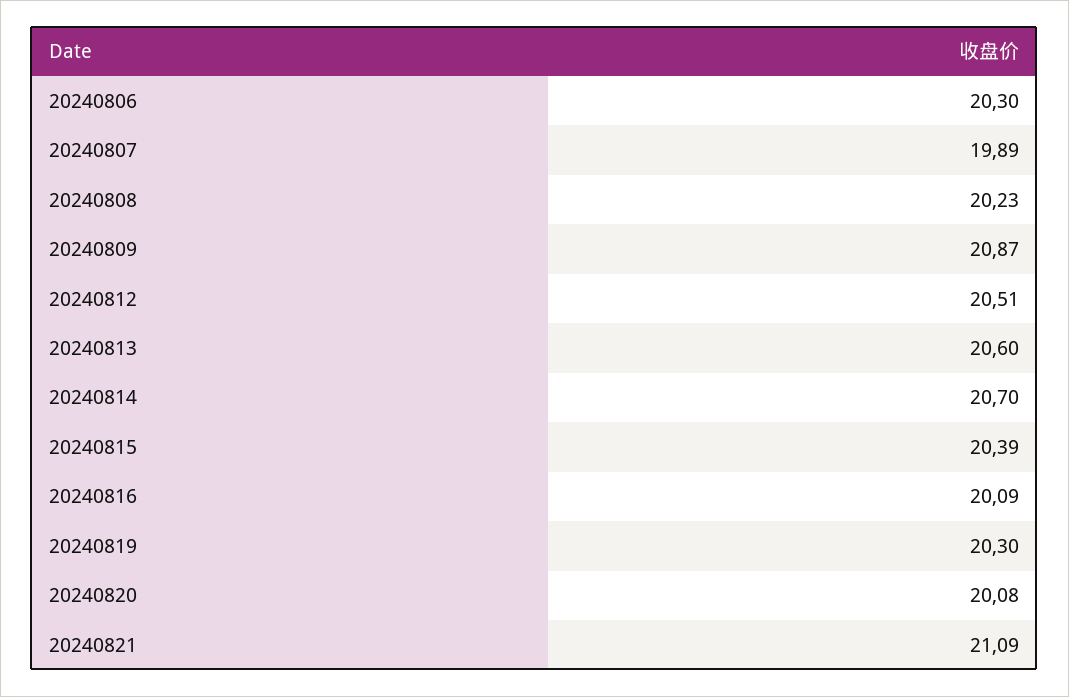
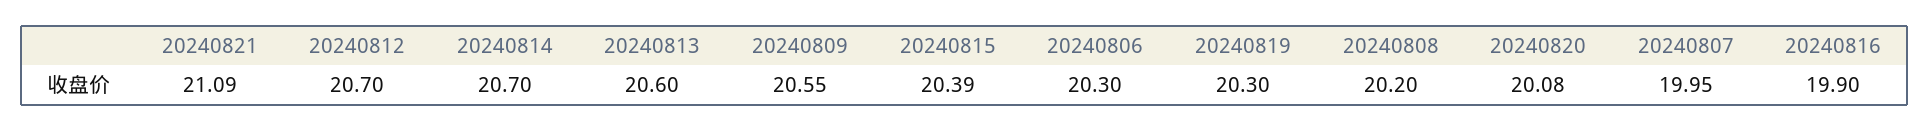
20240807: 19.89 -> 19.95
20240808: 20.23 -> 20.2
20240809: 20.87 -> 20.55
20240812: 20.51 -> 20.7
20240816: 20.09 -> 19.9

